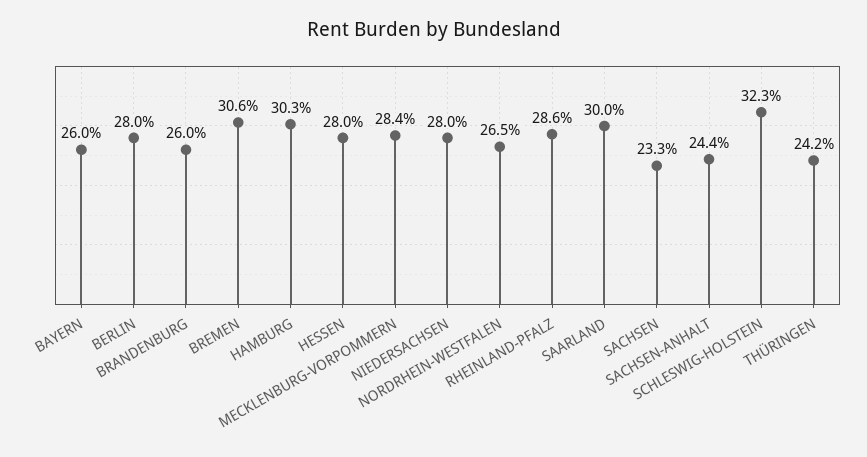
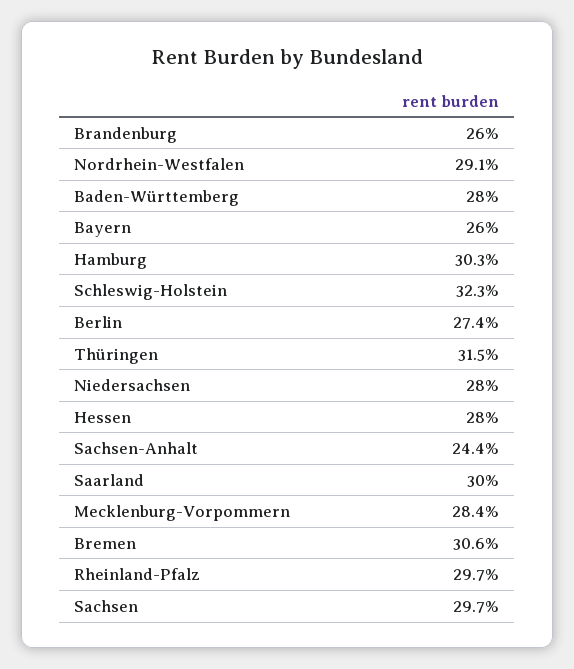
BERLIN: 28 -> 27.4
NORDRHEIN-WESTFALEN: 26.5 -> 29.1
RHEINLAND-PFALZ: 28.6 -> 29.7
SACHSEN: 23.3 -> 29.7
THÜRINGEN: 24.2 -> 31.5
Baden-Württemberg: none -> 28

